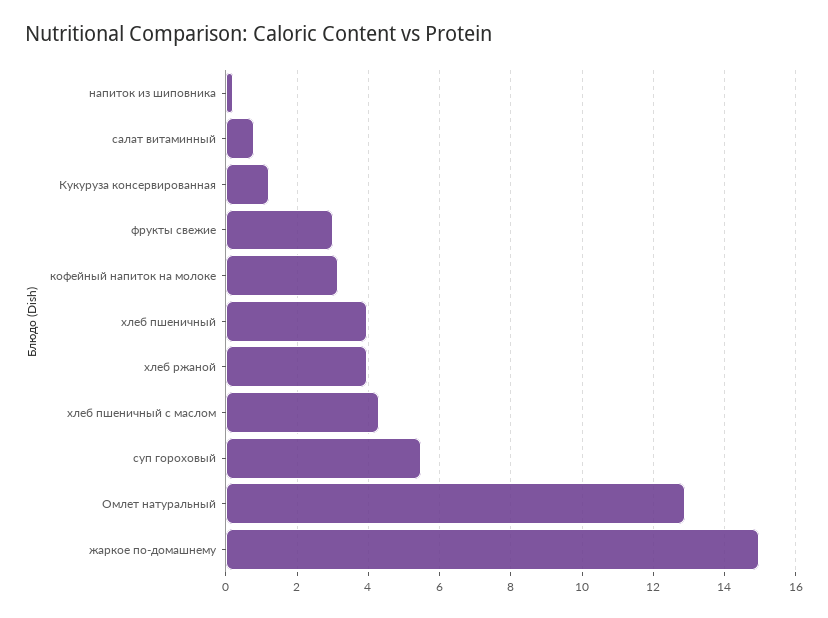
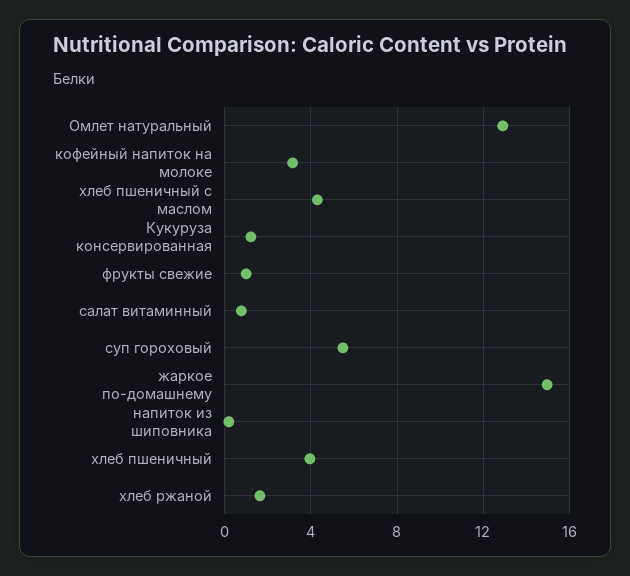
фрукты свежие: 3 -> 1
хлеб ржаной: 4 -> 1.5

